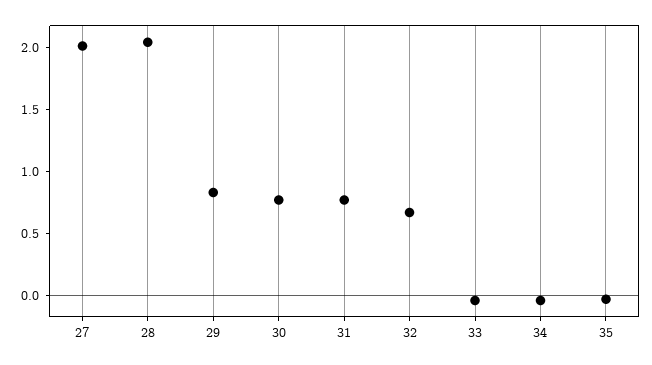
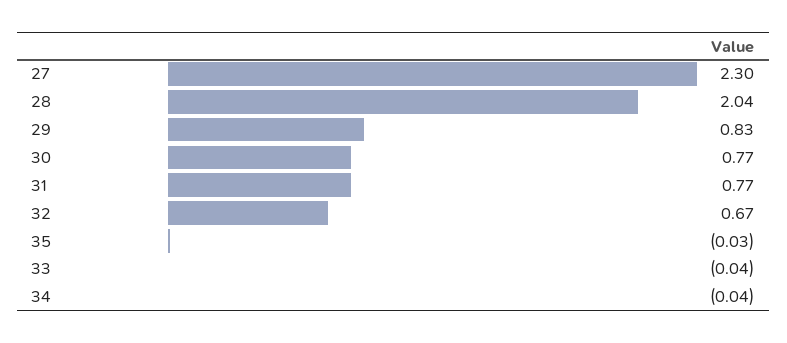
27: 2 -> 2.3

